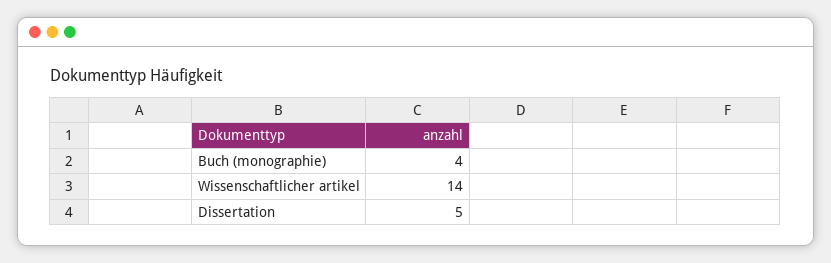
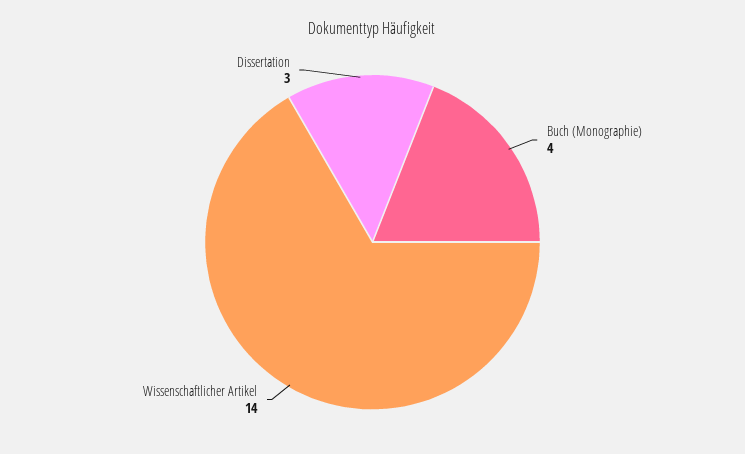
Dissertation: 5 -> 3

